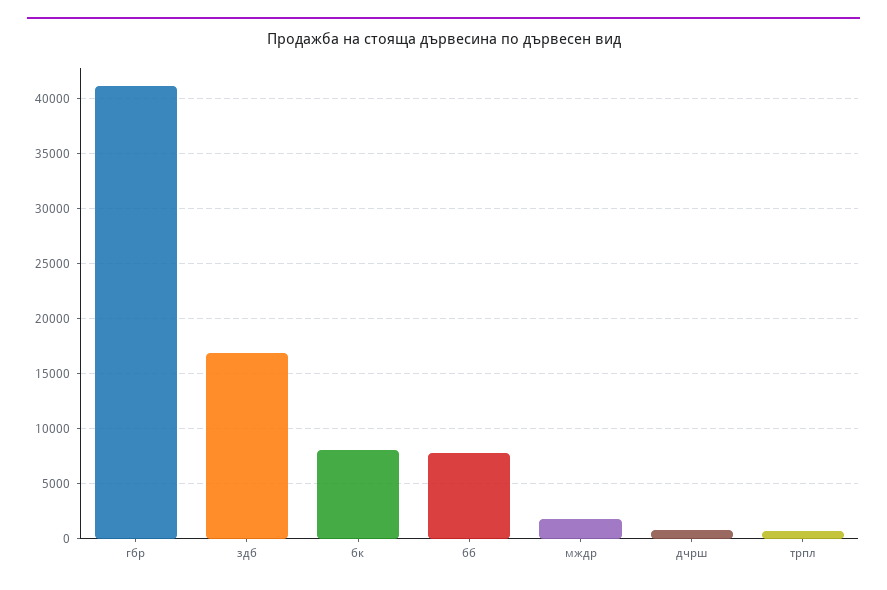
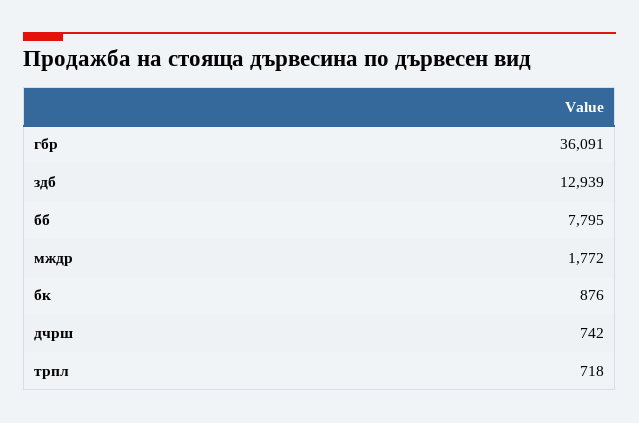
гбр: 41000 -> 36091
здб: 17000 -> 12939
бк: 8000 -> 876

